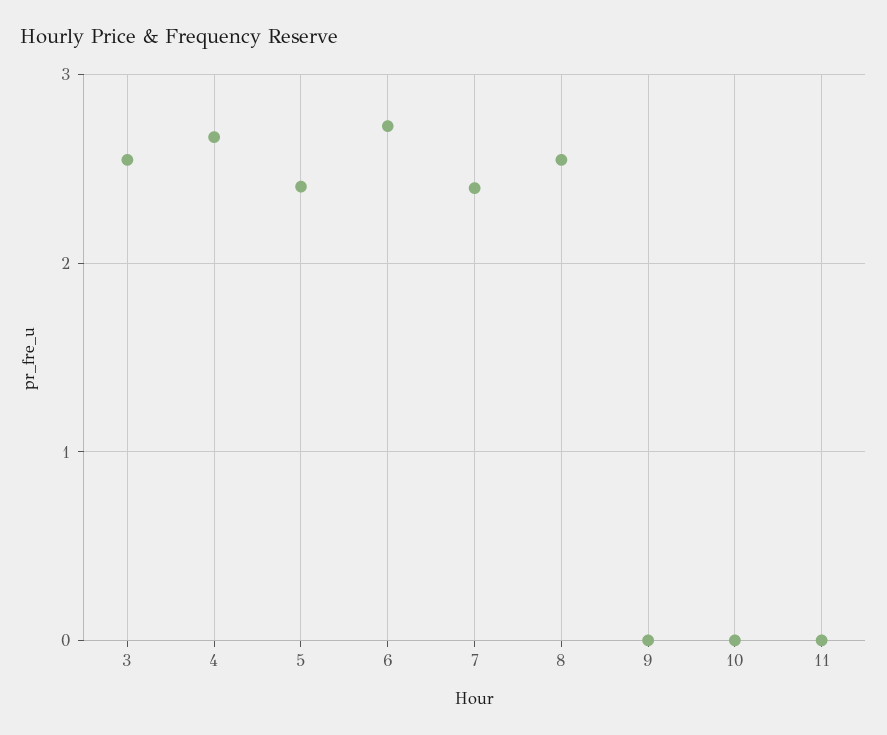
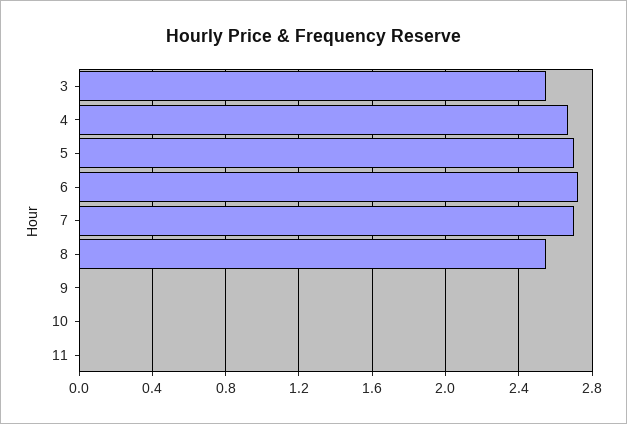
5: 2.4 -> 2.7
7: 2.4 -> 2.7

